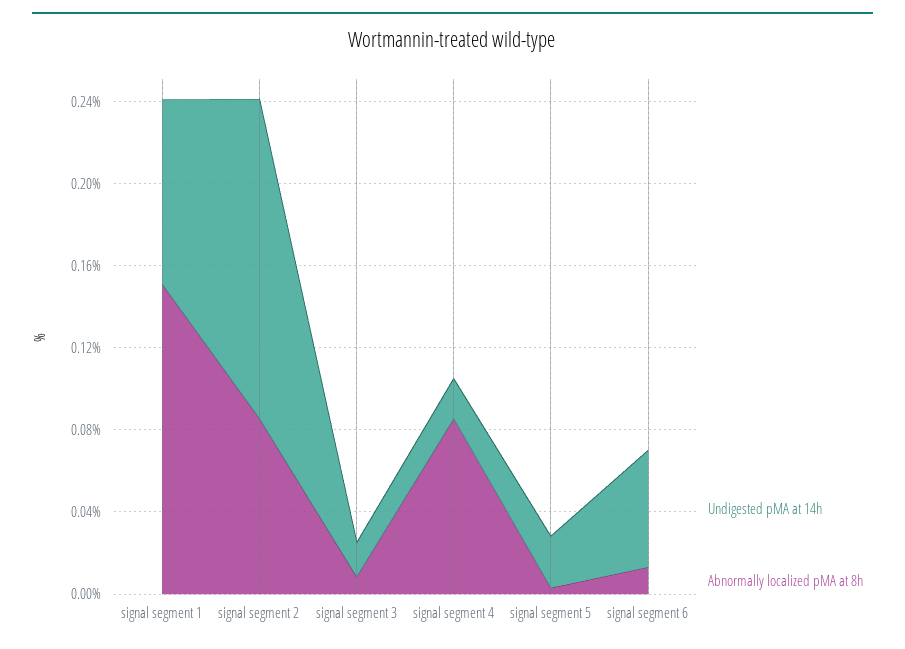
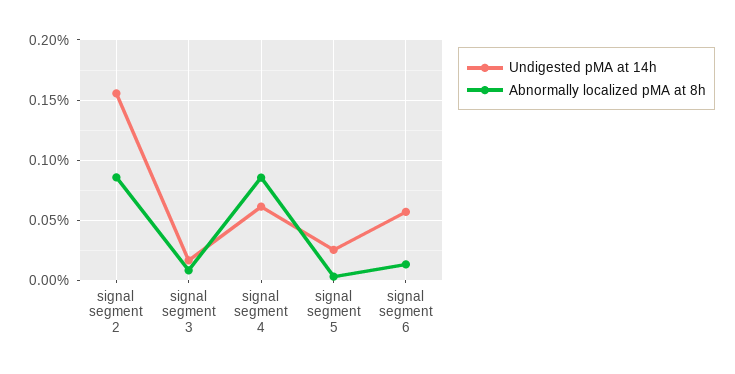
Undigested pMA at 14h, signal segment 1: 0.09 -> none
Abnormally localized pMA at 8h, signal segment 1: 0.15 -> none
Undigested pMA at 14h, signal segment 4: 0.02 -> 0.06

